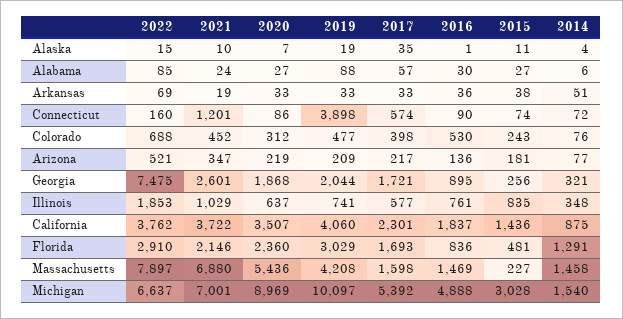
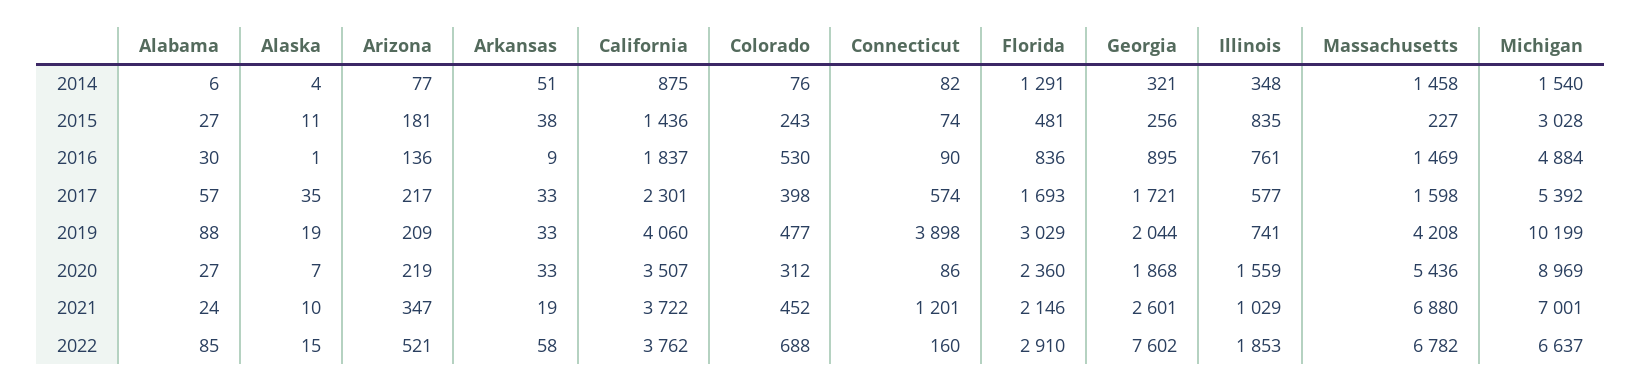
2022, Arkansas: 69 -> 58
2016, Arkansas: 36 -> 9
2014, Connecticut: 72 -> 82
2022, Georgia: 7475 -> 7602
2020, Illinois: 637 -> 1559
2022, Massachusetts: 7897 -> 6782
2019, Michigan: 10097 -> 10199
2016, Michigan: 4888 -> 4884

